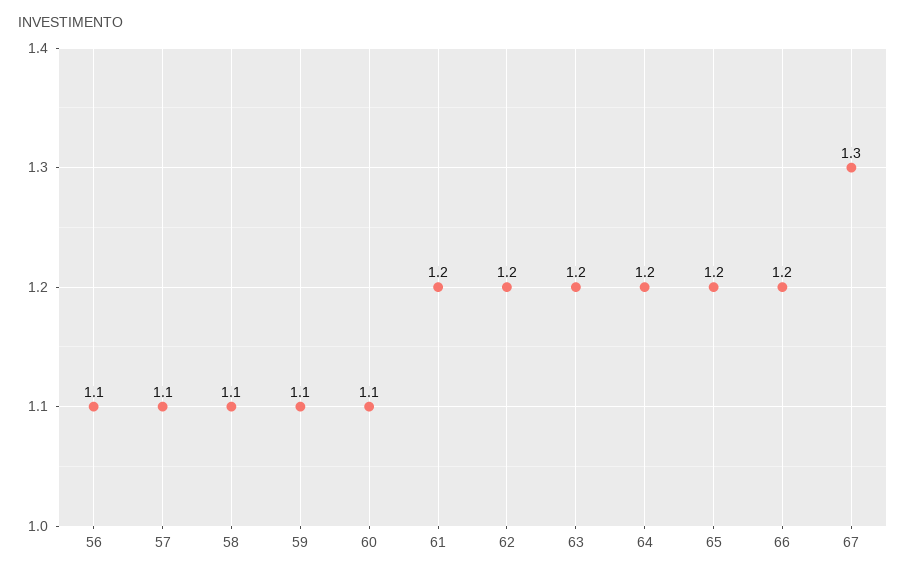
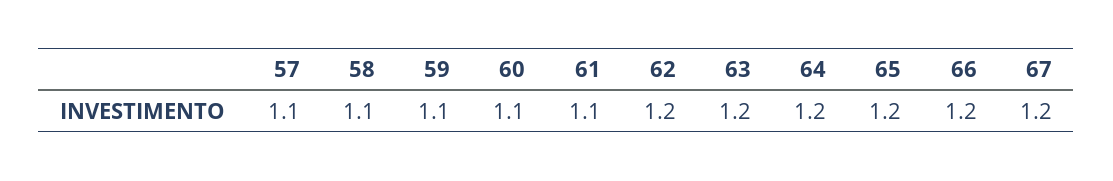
56: 1.1 -> none
61: 1.2 -> 1.1
67: 1.3 -> 1.2

